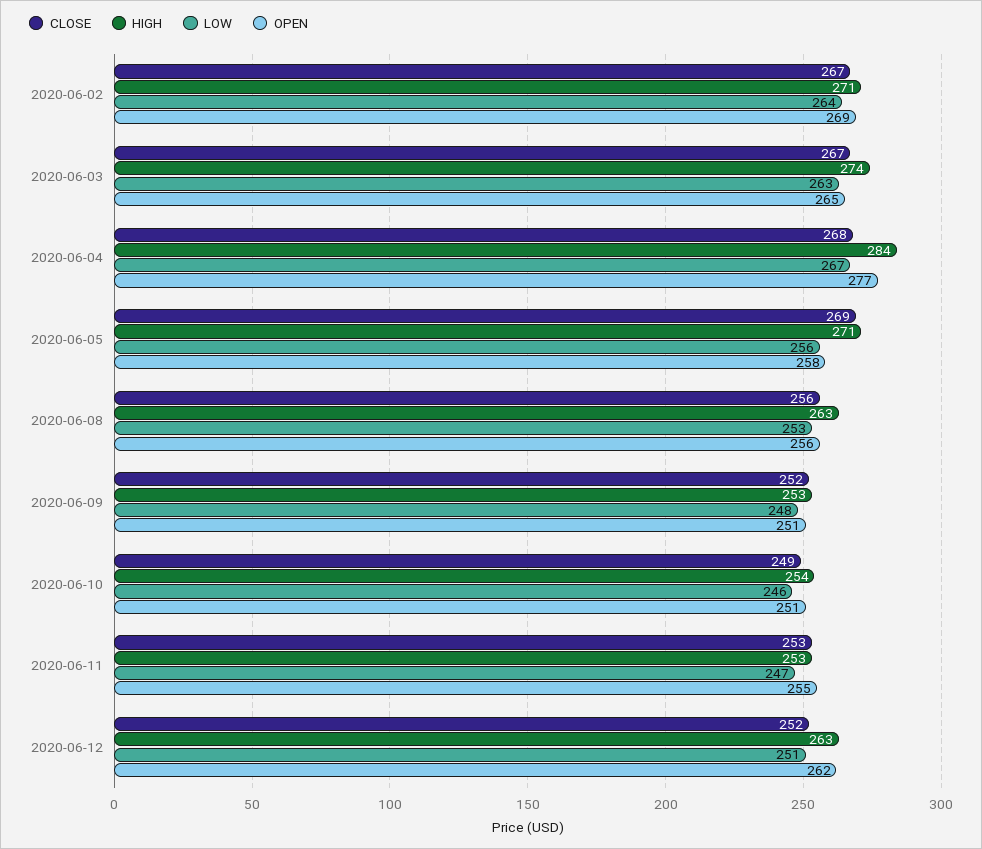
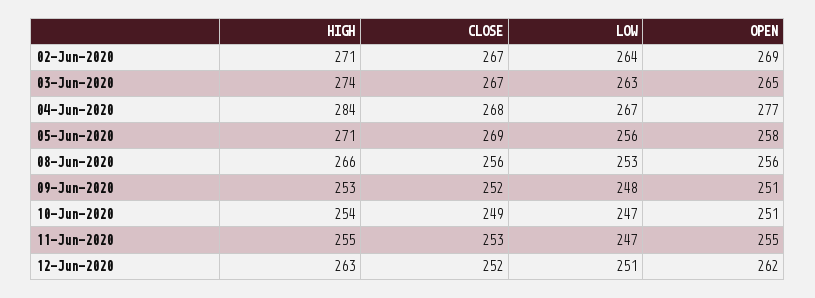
HIGH, 2020-06-08: 263 -> 266
LOW, 2020-06-10: 246 -> 247
HIGH, 2020-06-11: 253 -> 255

